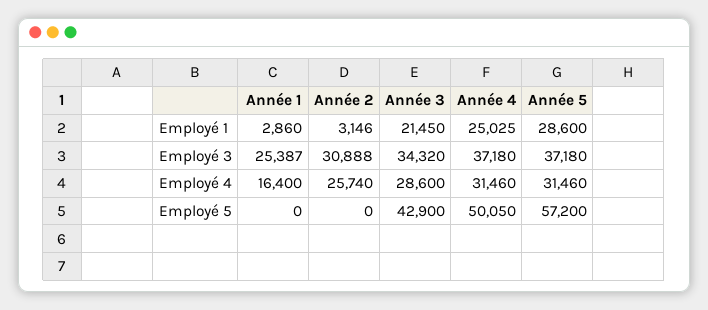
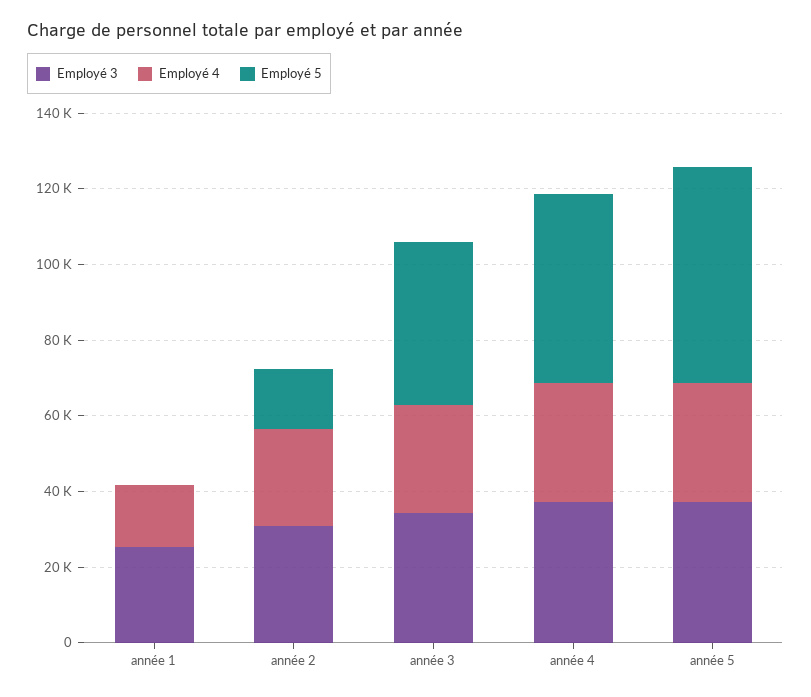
Employé 1, Année 1: 2860 -> none
Employé 1, Année 2: 3146 -> none
Employé 1, Année 3: 21450 -> none
Employé 1, Année 4: 25025 -> none
Employé 1, Année 5: 28600 -> none
Employé 5, Année 2: 0 -> 15000

